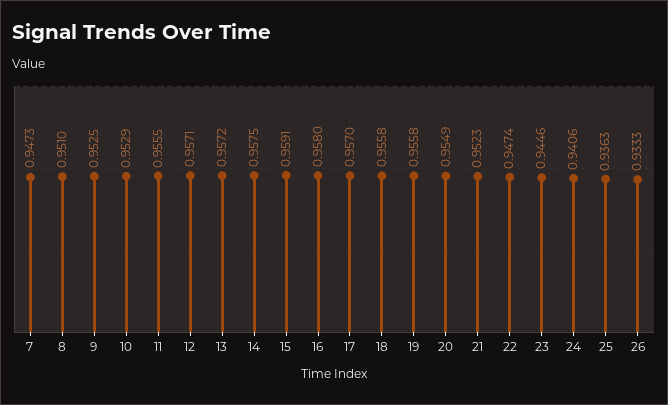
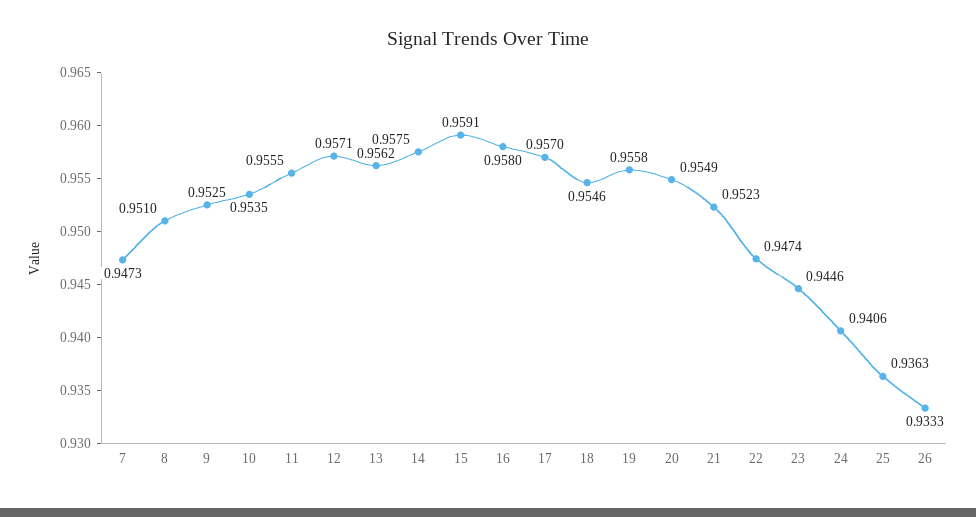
10: 0.9529 -> 0.9535
13: 0.9572 -> 0.9562
18: 0.9558 -> 0.9546

